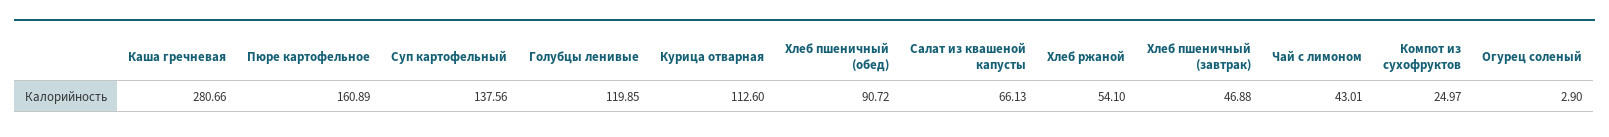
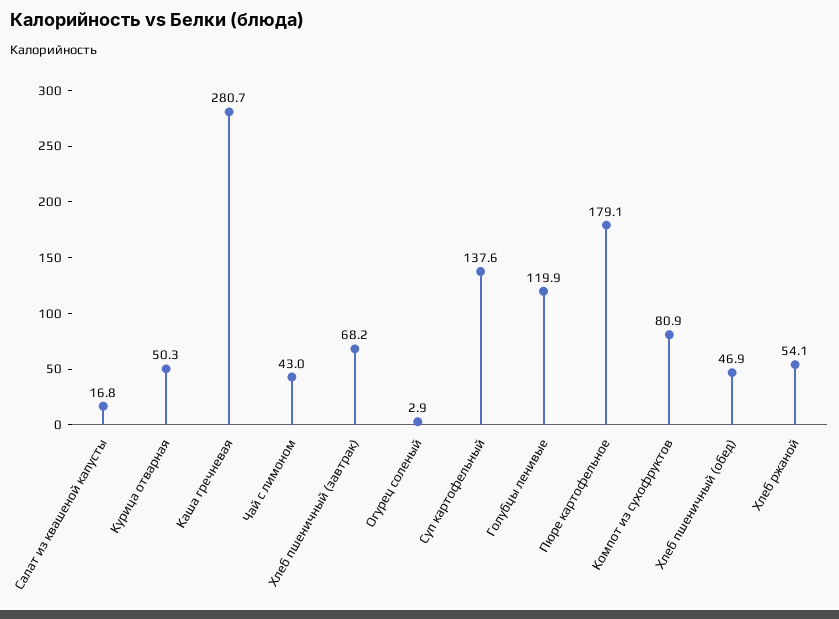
Пюре картофельное: 160.89 -> 179.1
Курица отварная: 112.6 -> 50.3
Хлеб пшеничный (обед): 90.72 -> 46.9
Салат из квашеной капусты: 66.13 -> 16.8
Хлеб пшеничный (завтрак): 46.88 -> 68.2
Компот из сухофруктов: 24.97 -> 80.9

